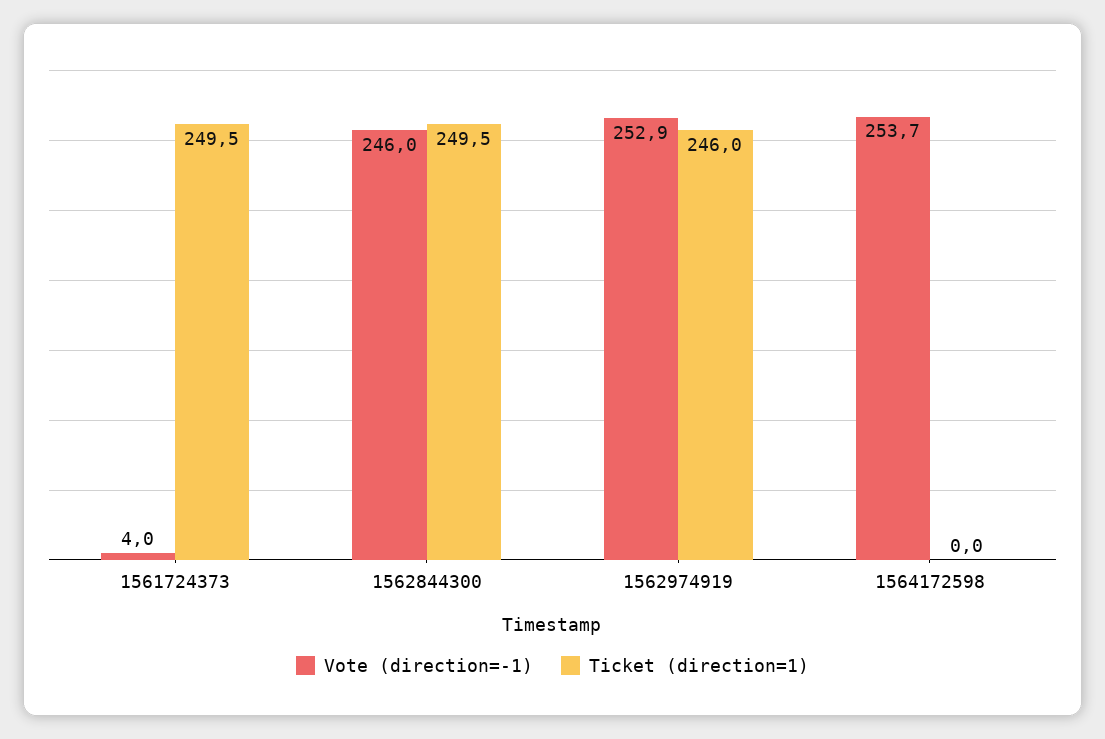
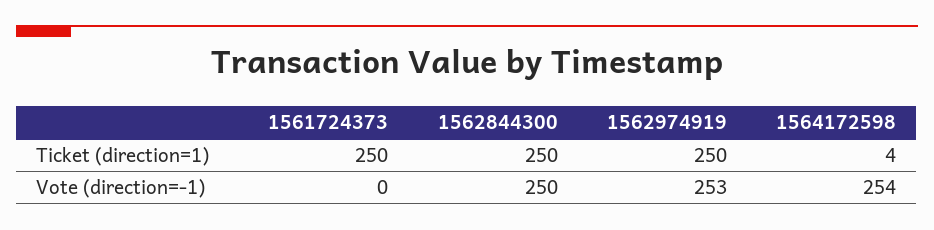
Vote (direction=-1), 1561724373: 4 -> 0
Vote (direction=-1), 1562844300: 246 -> 250
Ticket (direction=1), 1562974919: 246 -> 250
Ticket (direction=1), 1564172598: 0 -> 4

